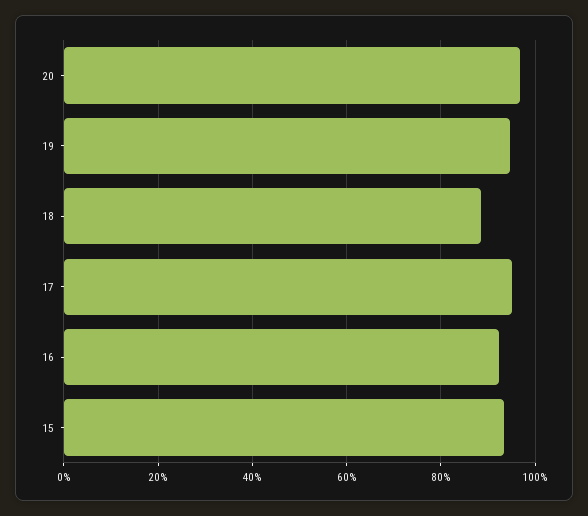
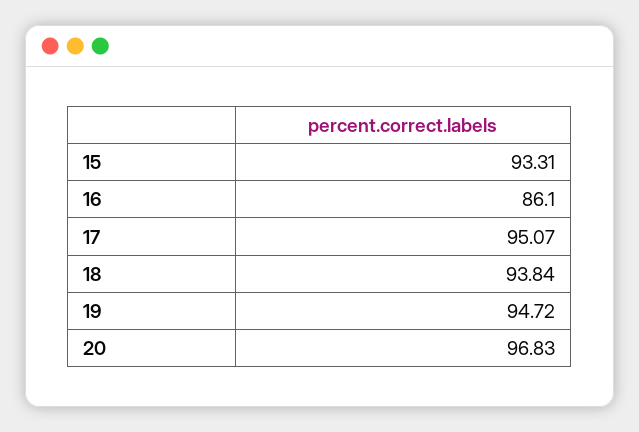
18: 88 -> 93.84
16: 92 -> 86.1

